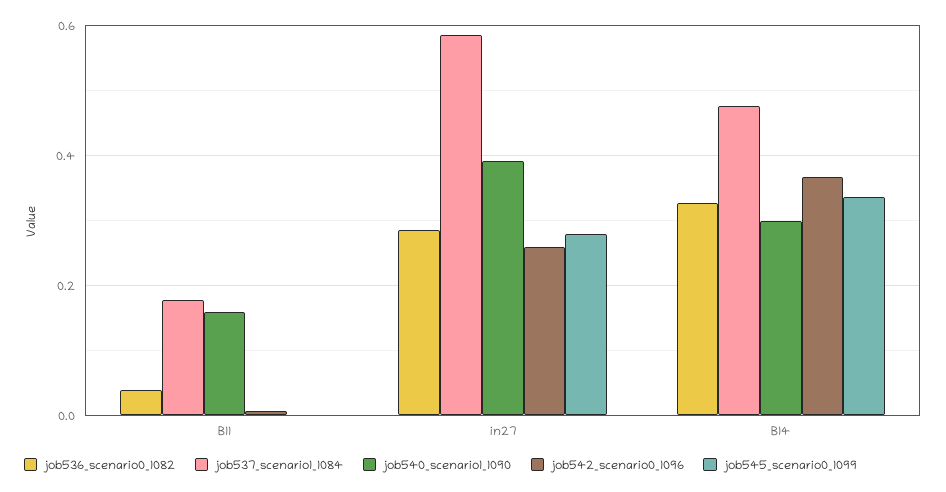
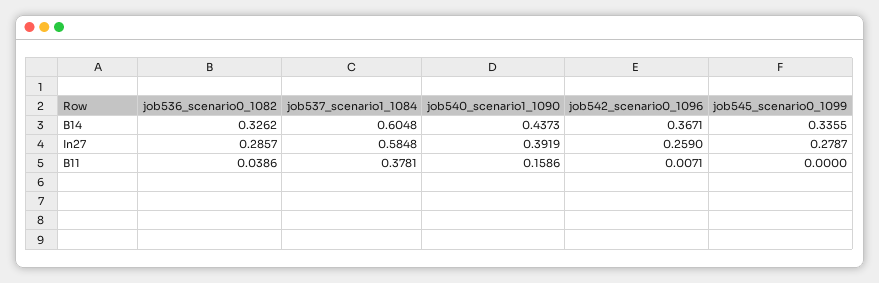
job537_scenario1_1084, B11: 0.18 -> 0.3781
job537_scenario1_1084, B14: 0.48 -> 0.6048
job540_scenario1_1090, B14: 0.3 -> 0.4373

